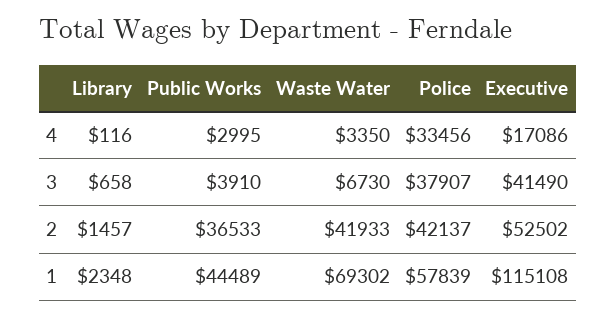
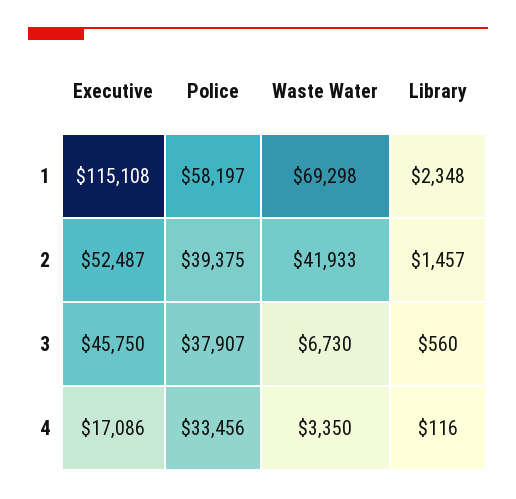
Public Works, 4: 2995 -> none
Library, 3: 658 -> 560
Public Works, 3: 3910 -> none
Executive, 3: 41490 -> 45750
Public Works, 2: 36533 -> none
Police, 2: 42137 -> 39375
Executive, 2: 52502 -> 52487
Public Works, 1: 44489 -> none
Waste Water, 1: 69302 -> 69298
Police, 1: 57839 -> 58197

